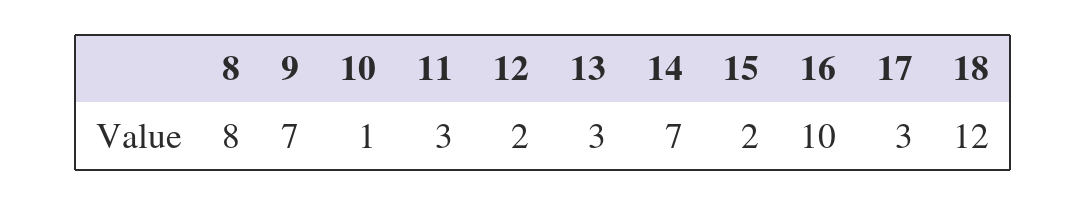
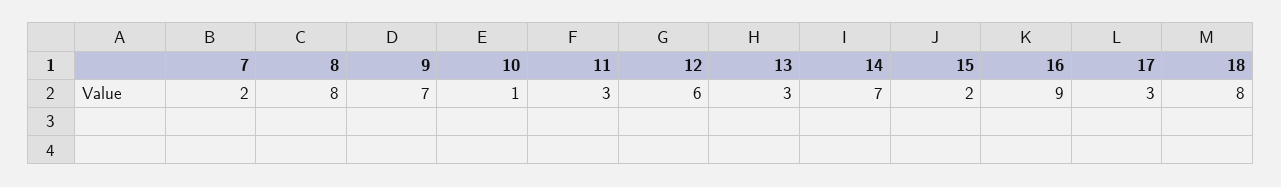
12: 2 -> 6
16: 10 -> 9
18: 12 -> 8
7: none -> 2

